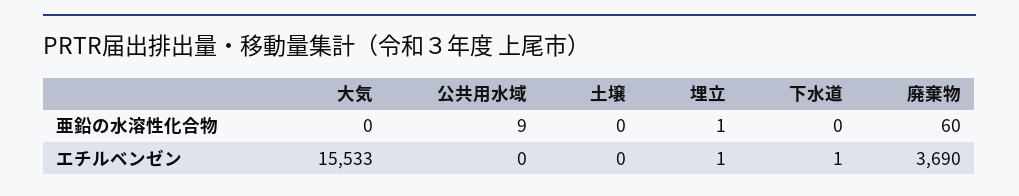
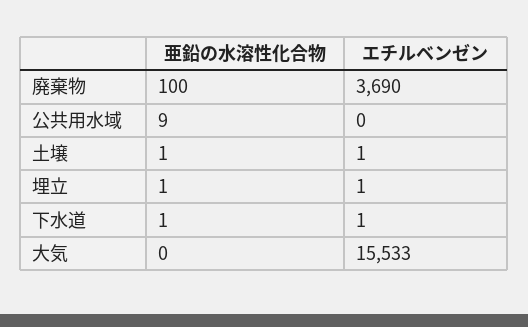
土壌, 亜鉛の水溶性化合物: 0 -> 1
下水道, 亜鉛の水溶性化合物: 0 -> 1
廃棄物, 亜鉛の水溶性化合物: 60 -> 100
土壌, エチルベンゼン: 0 -> 1

